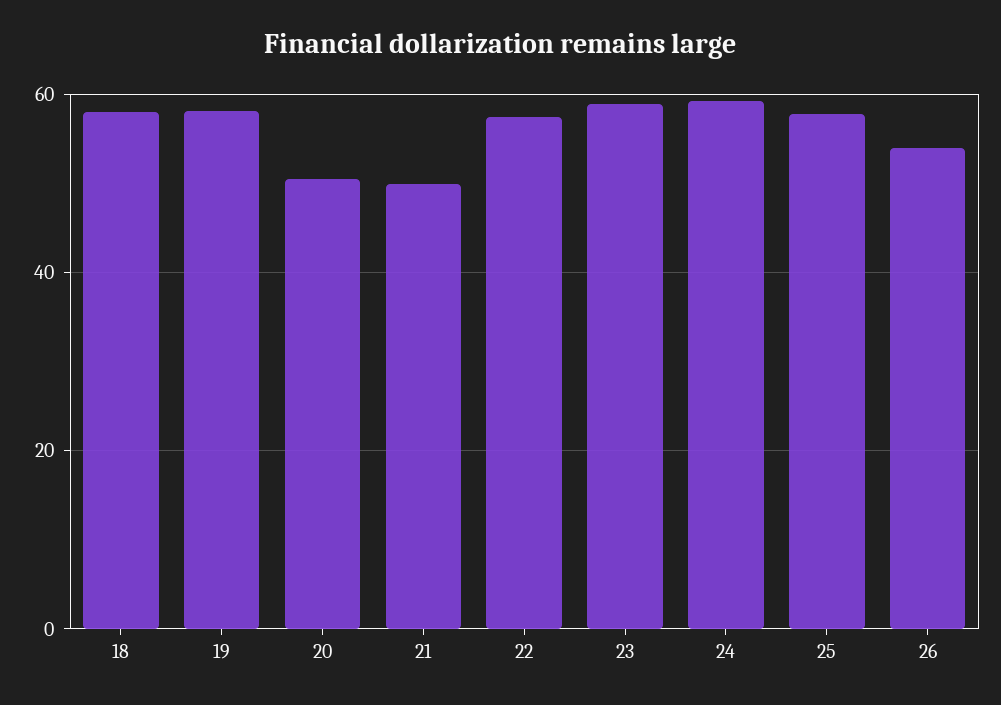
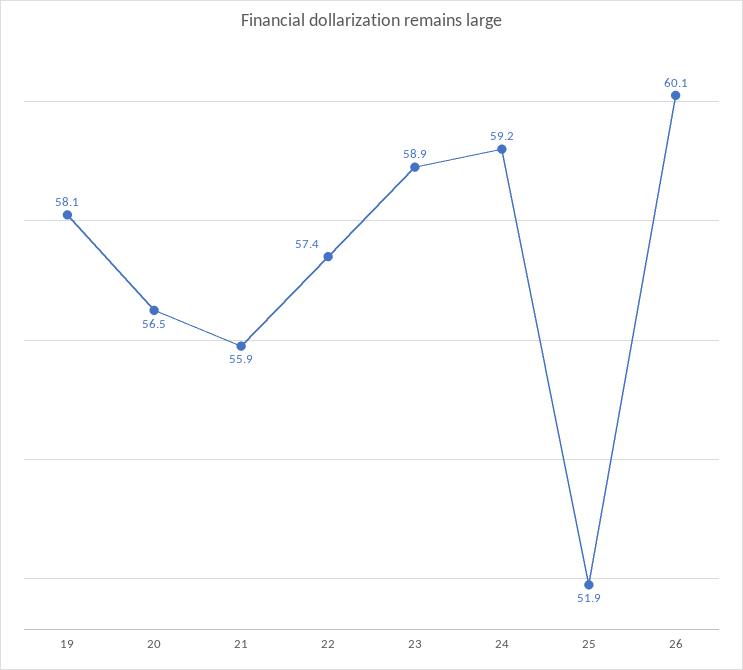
18: 58 -> none
20: 50 -> 56.5
21: 50 -> 55.9
25: 58 -> 51.9
26: 54 -> 60.1

